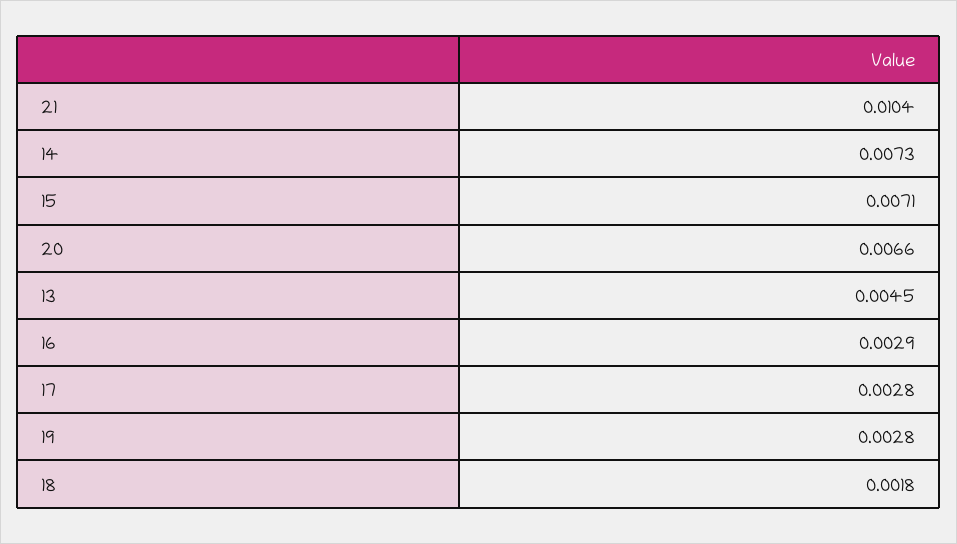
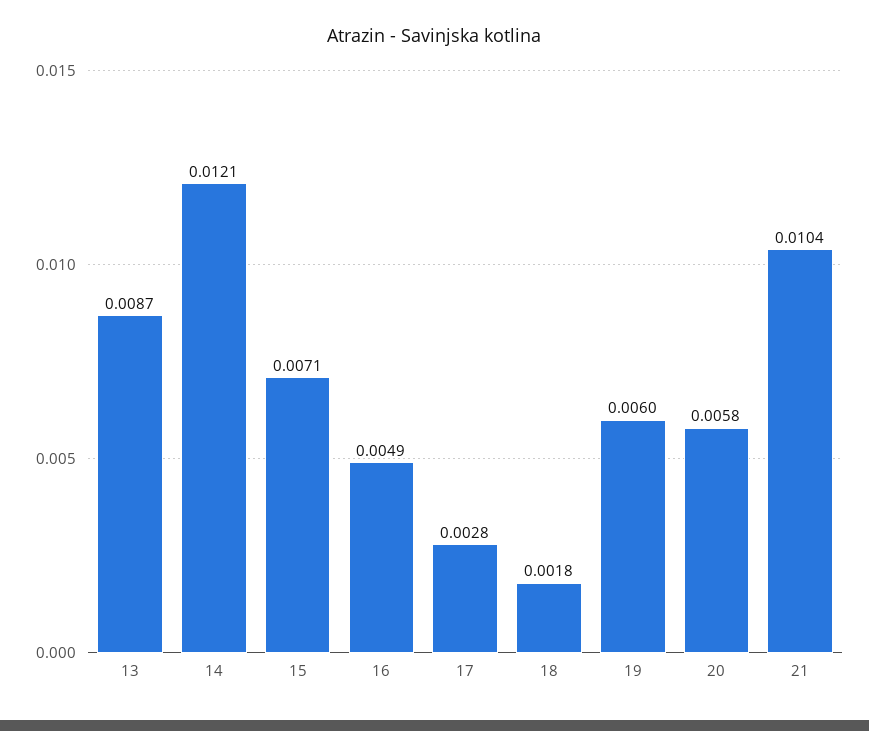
14: 0.0073 -> 0.0121
20: 0.0066 -> 0.0058
13: 0.0045 -> 0.0087
16: 0.0029 -> 0.0049
19: 0.0028 -> 0.006

